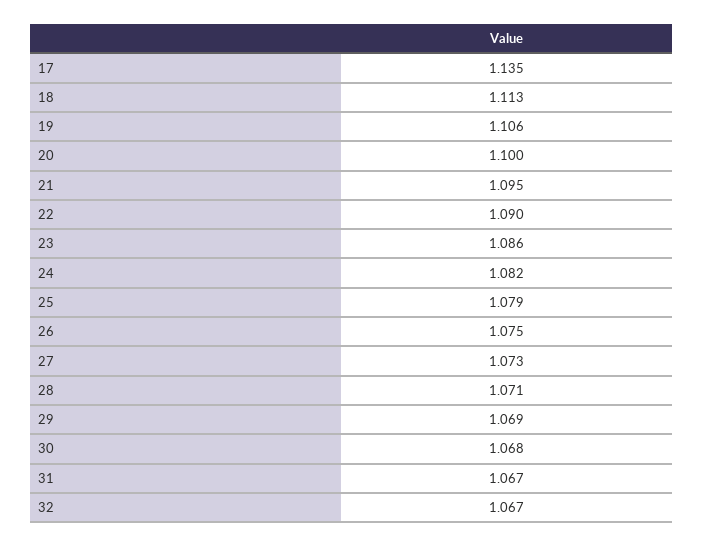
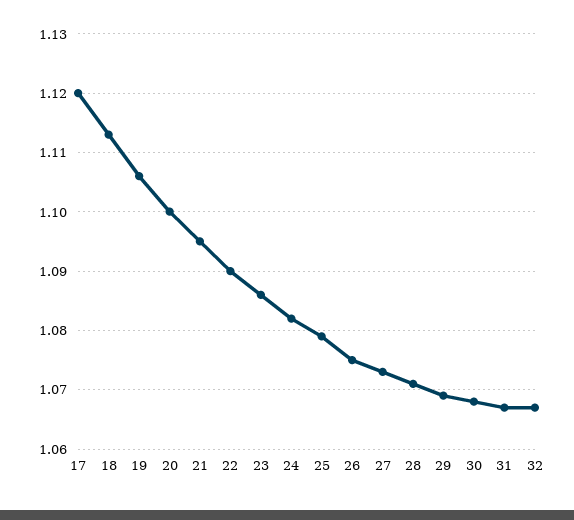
17: 1.135 -> 1.12

